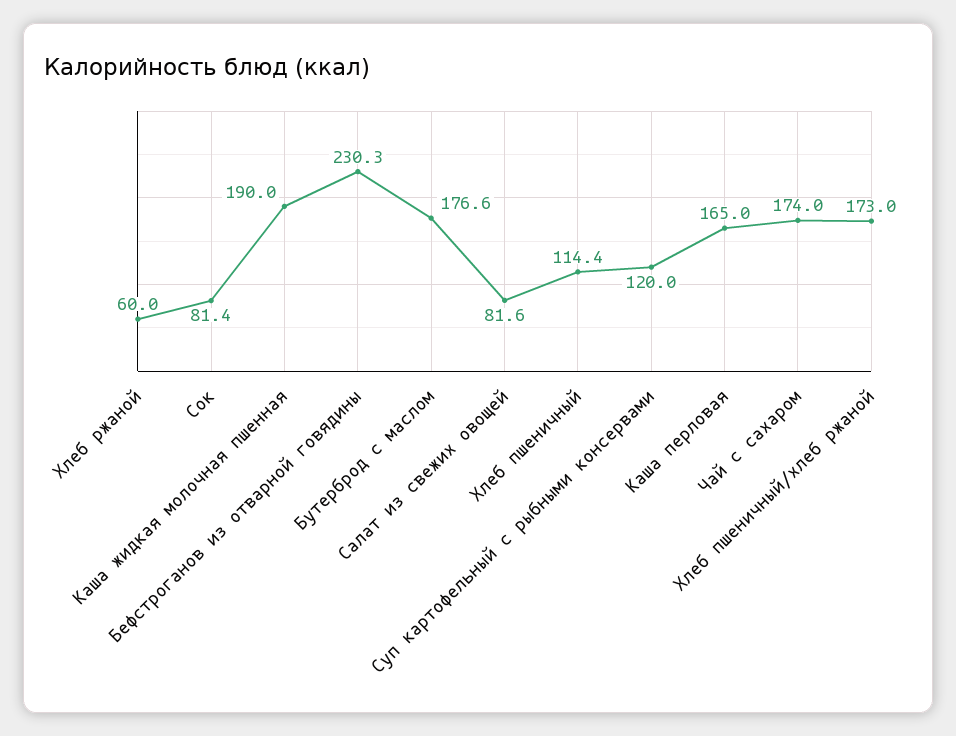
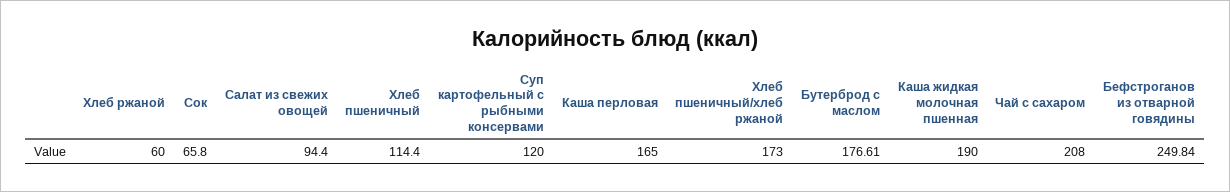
Сок: 81.4 -> 65.8
Бефстроганов из отварной говядины: 230.3 -> 249.84
Салат из свежих овощей: 81.6 -> 94.4
Чай с сахаром: 174 -> 208

